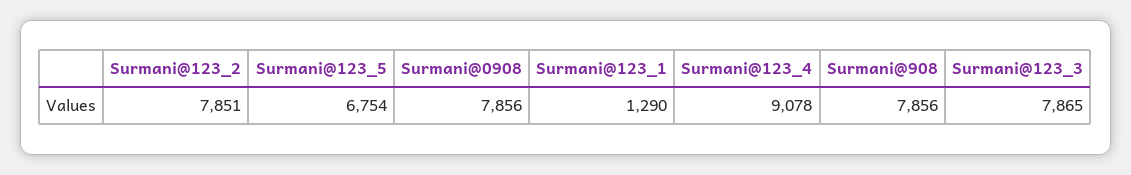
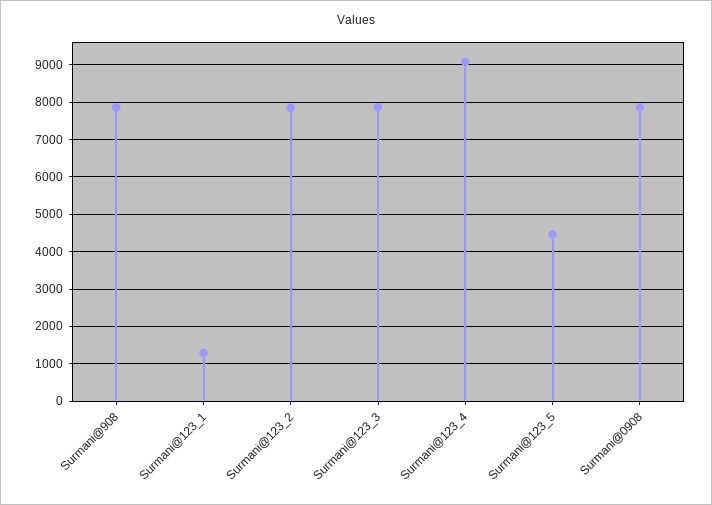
Surmani@123_5: 6754 -> 4400

